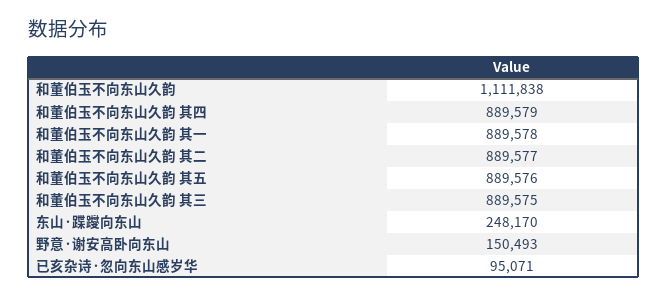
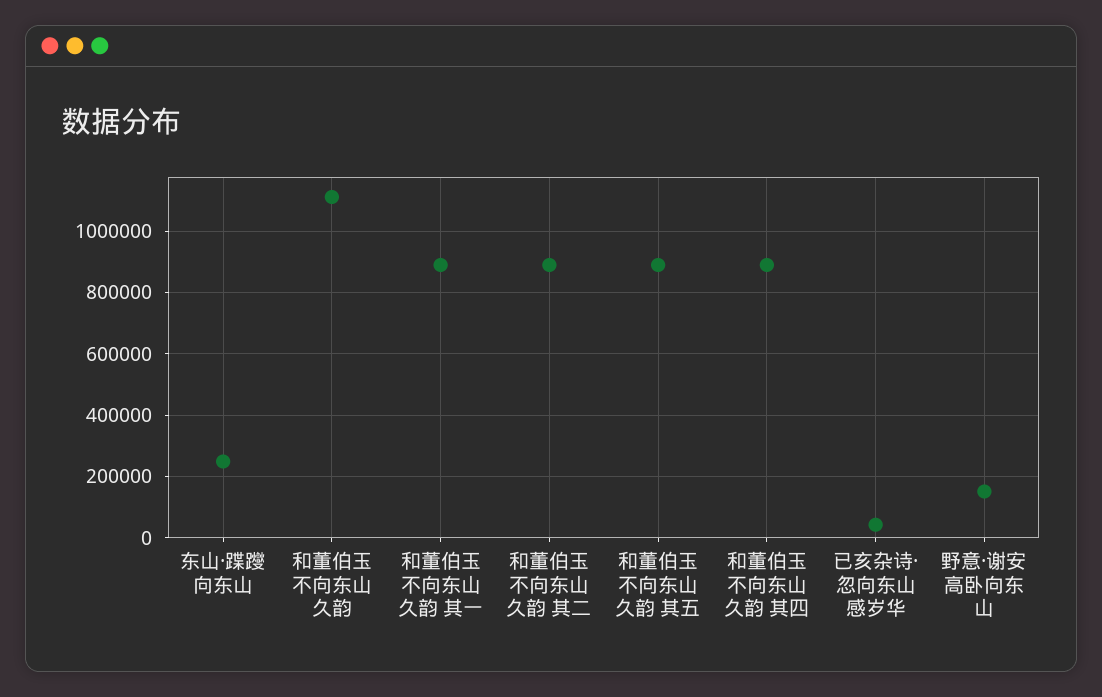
和董伯玉不向东山久韵 其三: 889575 -> none
已亥杂诗·忽向东山感岁华: 95071 -> 40000

